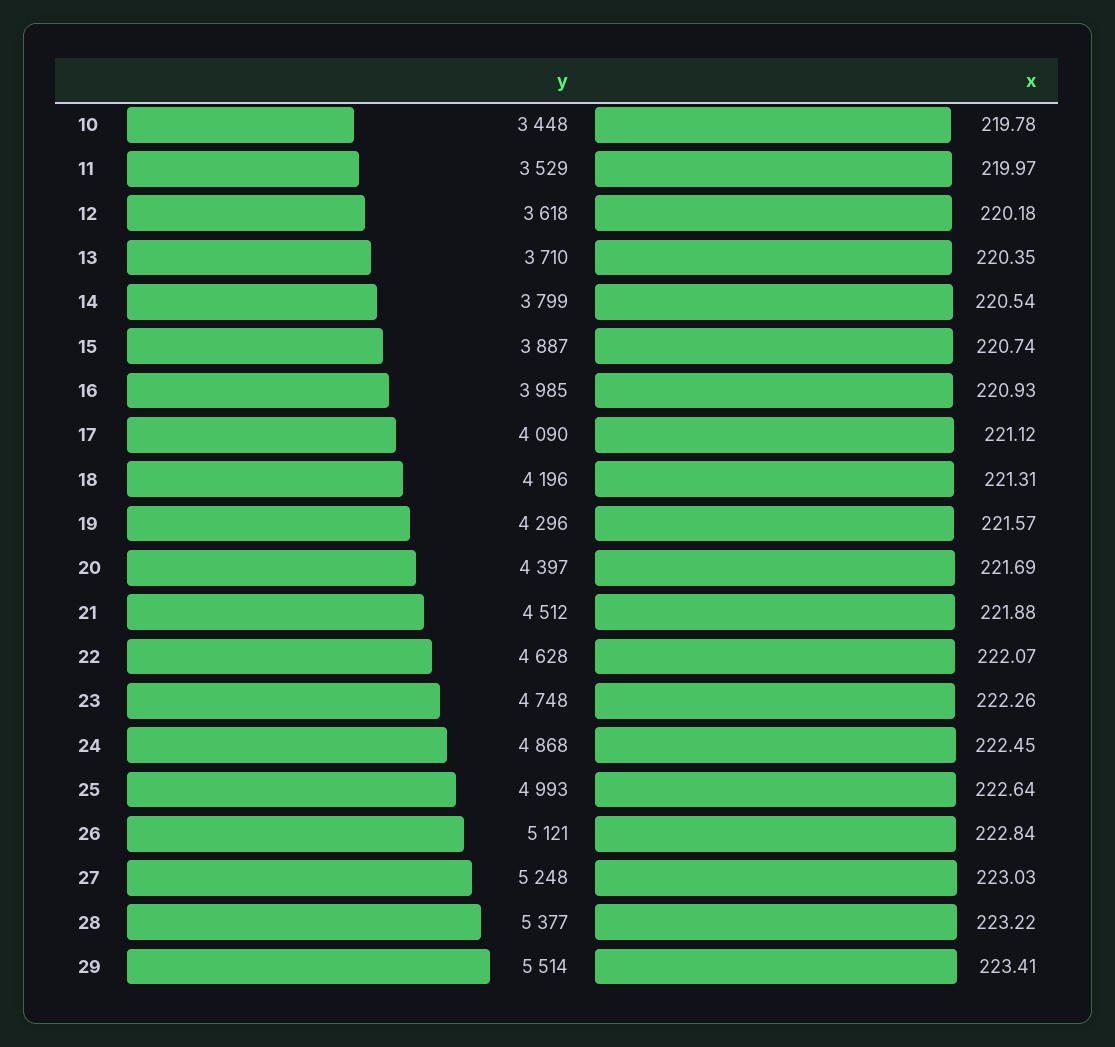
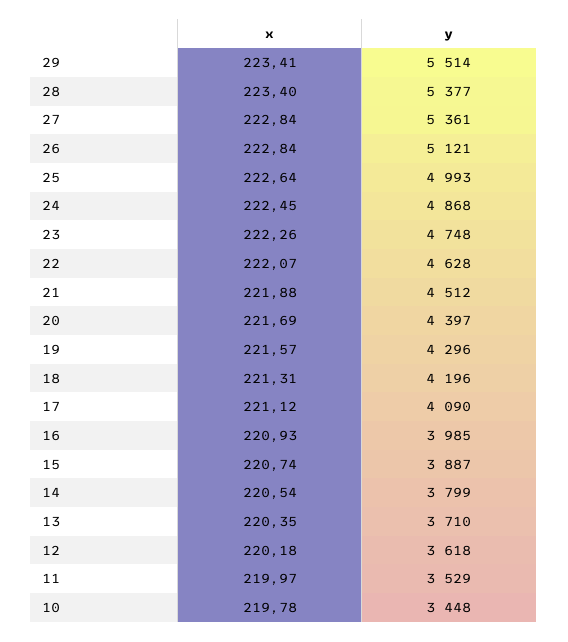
y, 27: 5248 -> 5361
x, 27: 223.03 -> 222.84
x, 28: 223.22 -> 223.4

